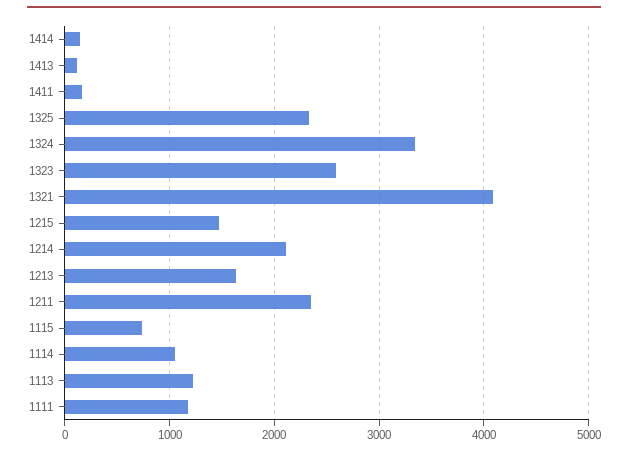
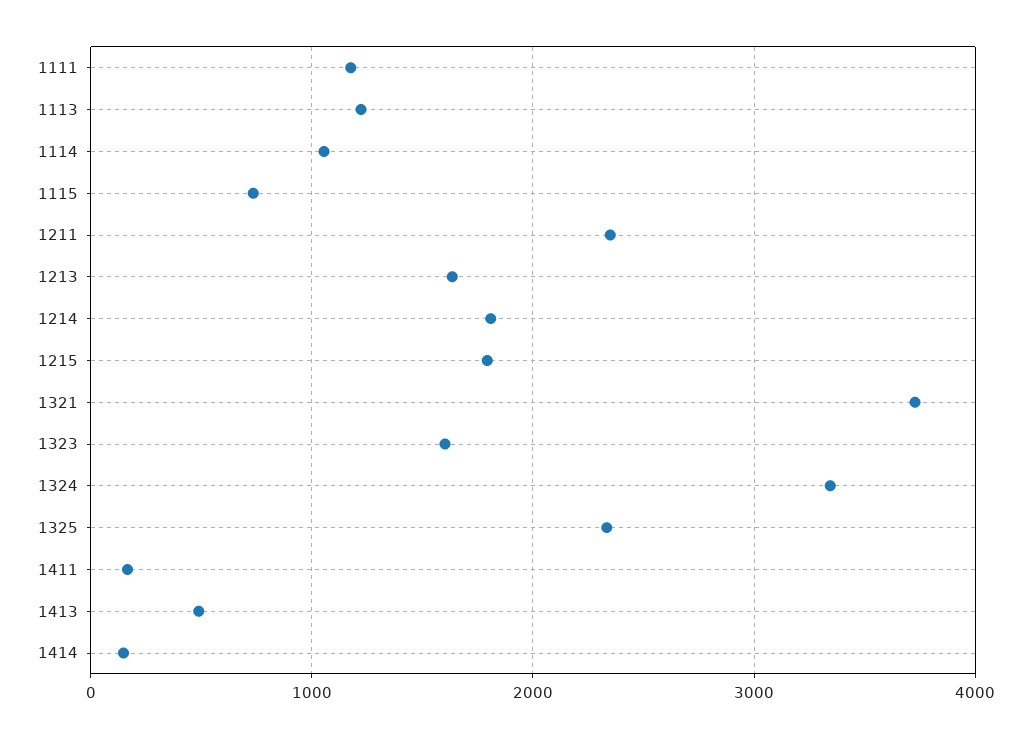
1413: 100 -> 500
1323: 2600 -> 1600
1321: 4100 -> 3700
1215: 1500 -> 1800
1214: 2100 -> 1800

